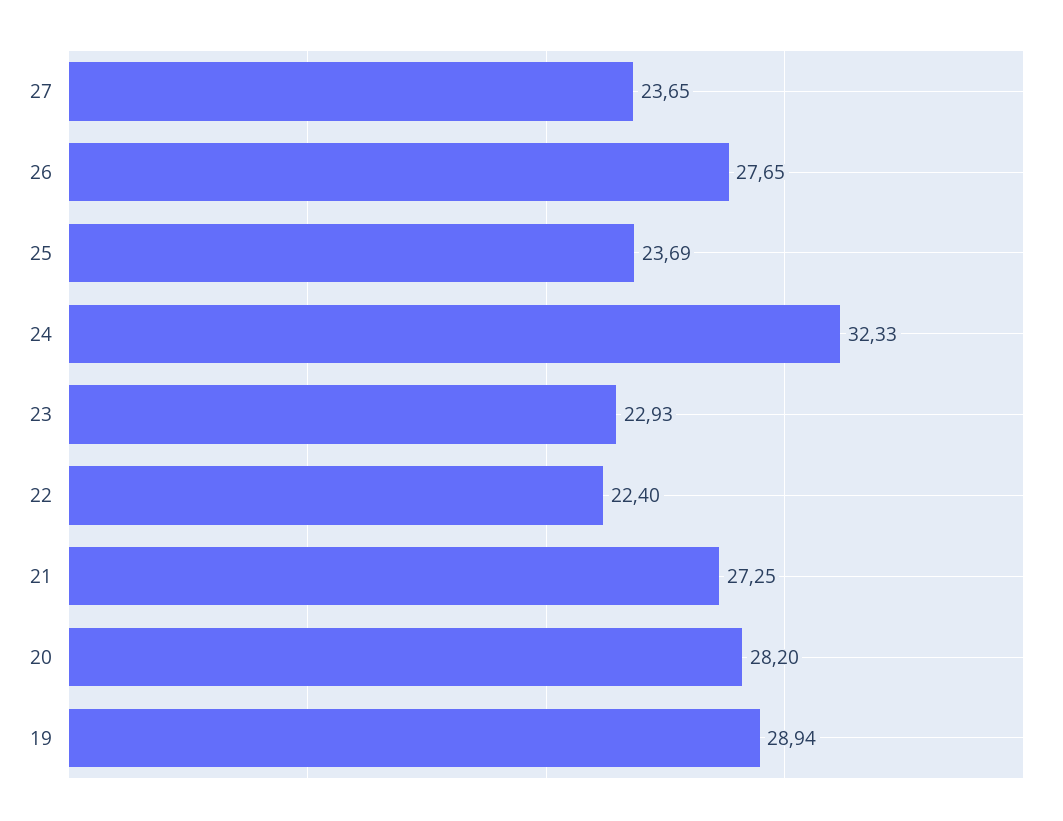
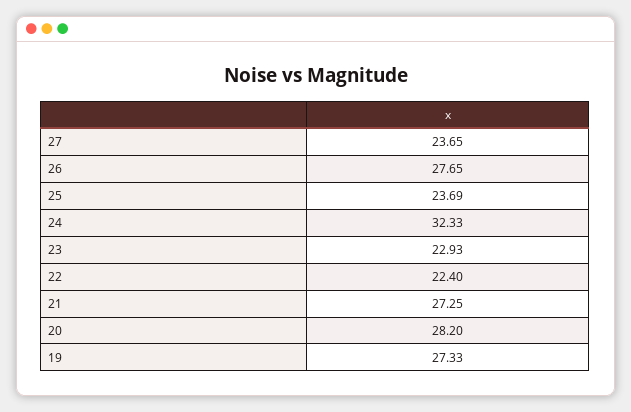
19: 28.94 -> 27.33

